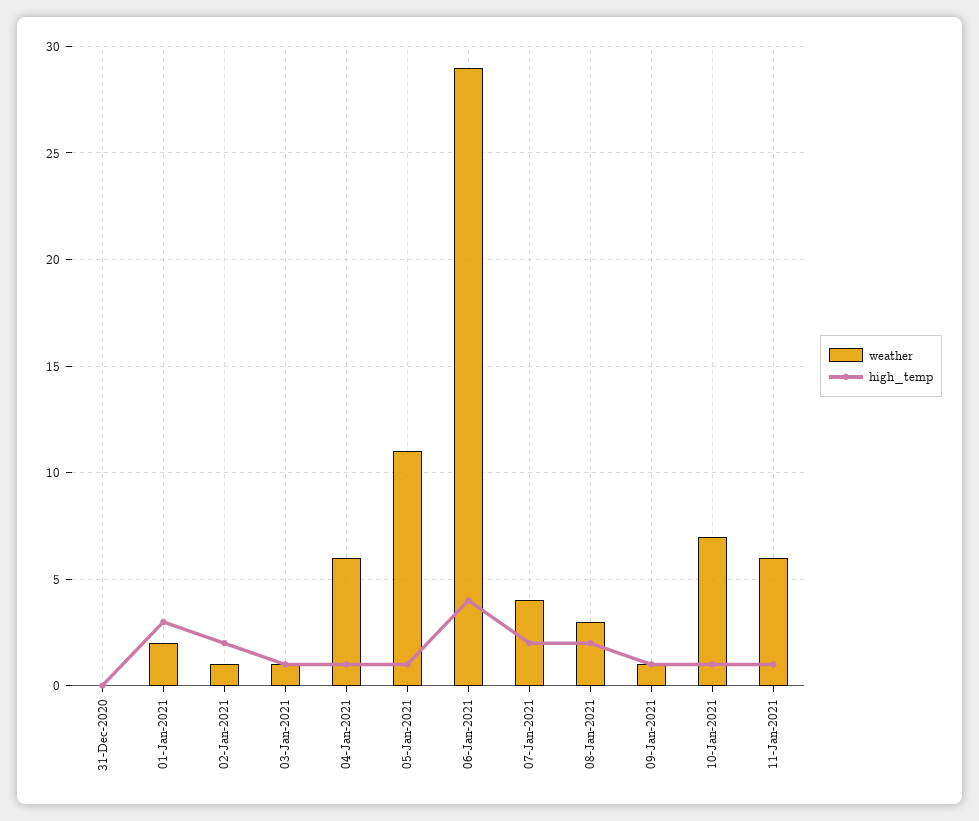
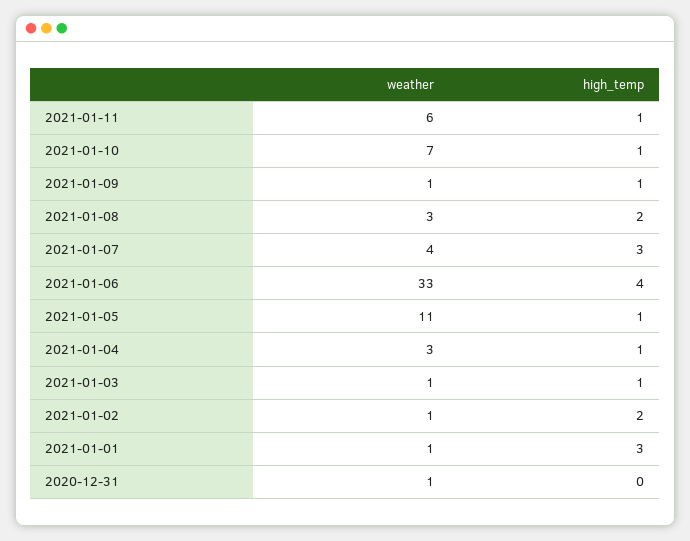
weather, 31-Dec-2020: 0 -> 1
weather, 01-Jan-2021: 2 -> 1
weather, 04-Jan-2021: 6 -> 3
weather, 06-Jan-2021: 29 -> 33
high_temp, 07-Jan-2021: 2 -> 3

